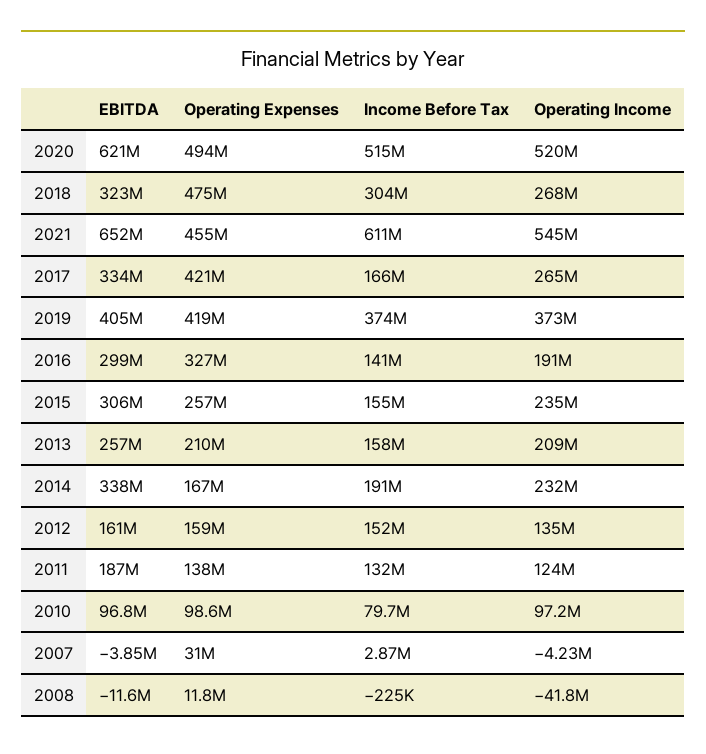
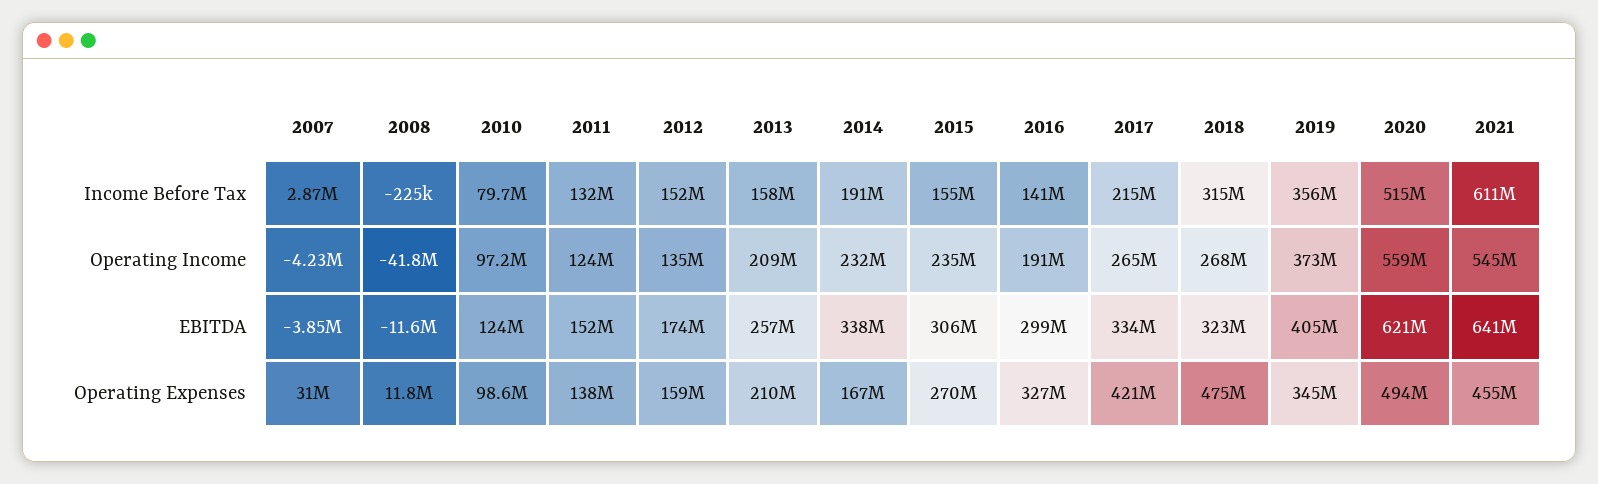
Operating Income, 2020: 520000000 -> 559000000
Income Before Tax, 2018: 304000000 -> 315000000
EBITDA, 2021: 652000000 -> 641000000
Income Before Tax, 2017: 166000000 -> 215000000
Operating Expenses, 2019: 419000000 -> 345000000
Income Before Tax, 2019: 374000000 -> 356000000
Operating Expenses, 2015: 257000000 -> 270000000
EBITDA, 2012: 161000000 -> 174000000
EBITDA, 2011: 187000000 -> 152000000
EBITDA, 2010: 96800000 -> 124000000

